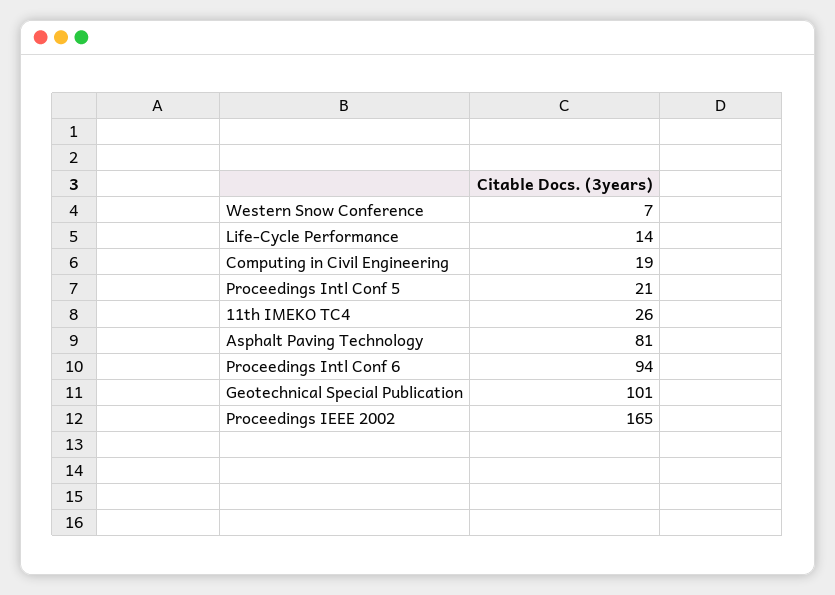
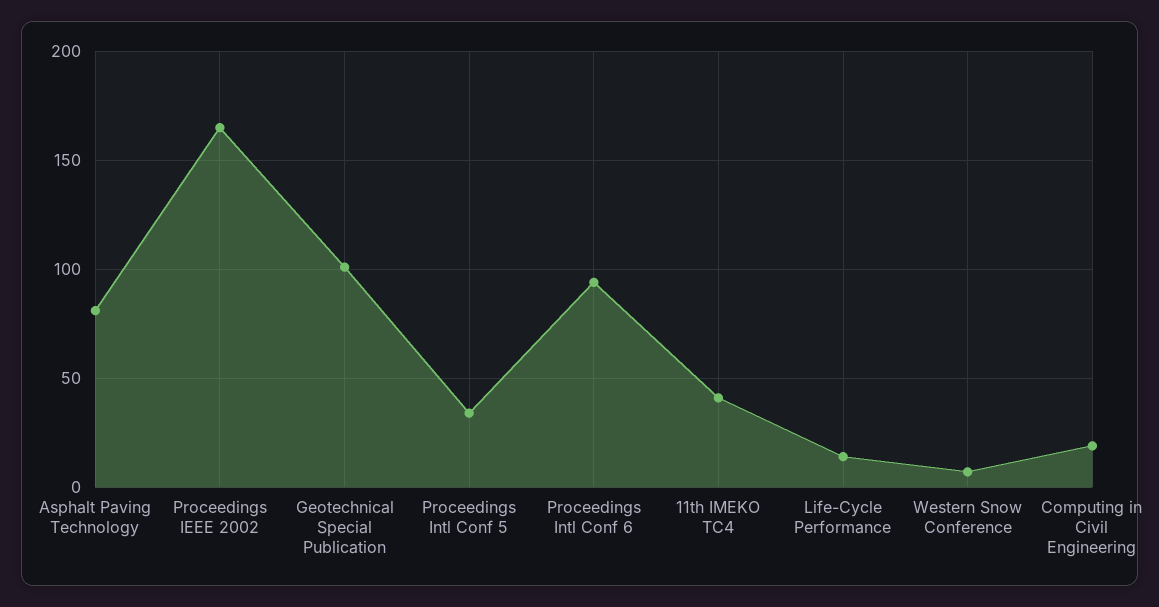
Proceedings Intl Conf 5: 21 -> 35
11th IMEKO TC4: 26 -> 40

